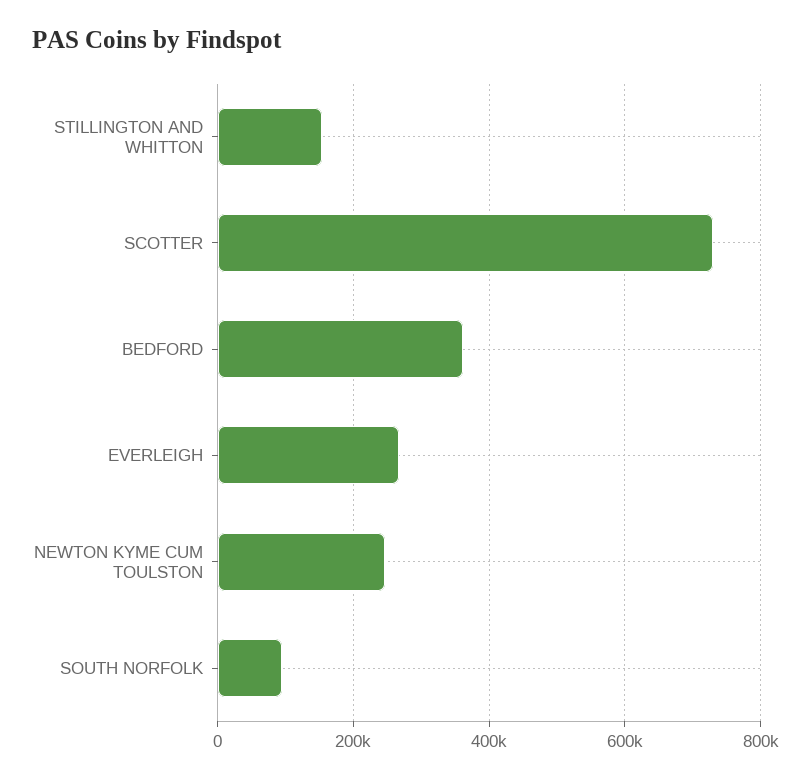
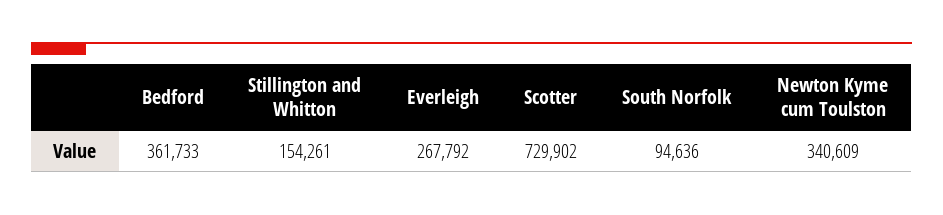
NEWTON KYME CUM TOULSTON: 240000 -> 340609

